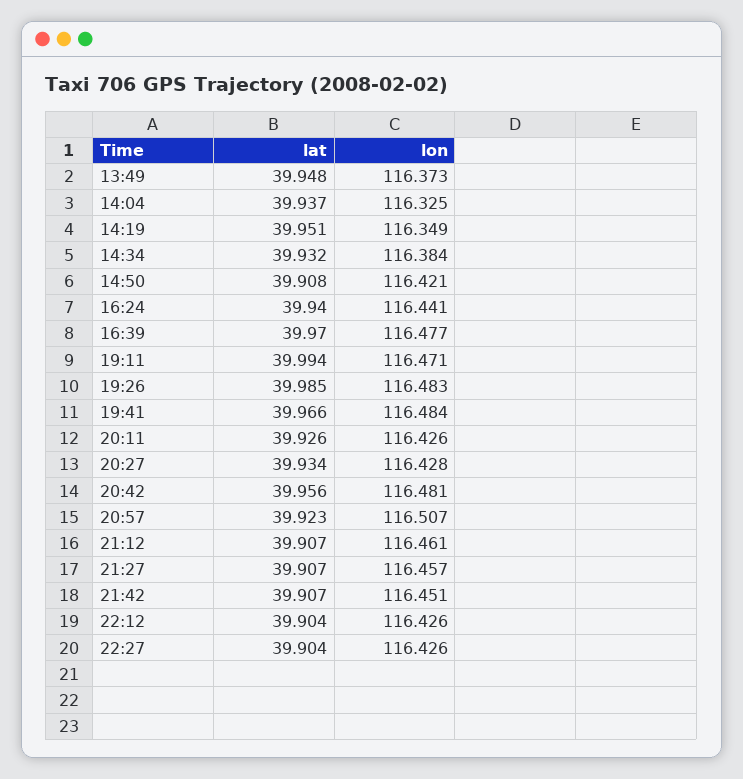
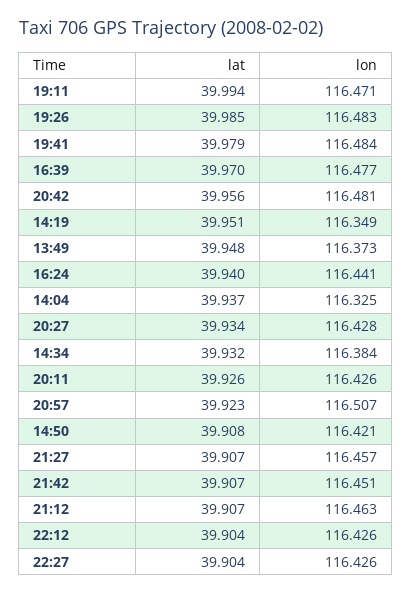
lat, 19:41: 39.966 -> 39.979
lon, 21:12: 116.461 -> 116.463

